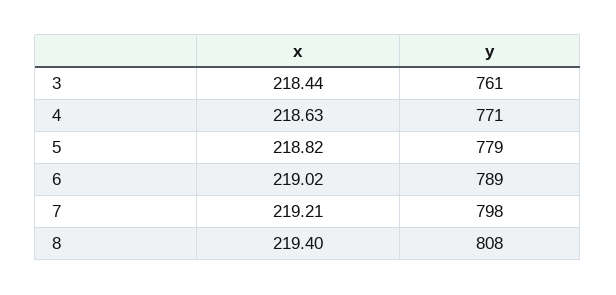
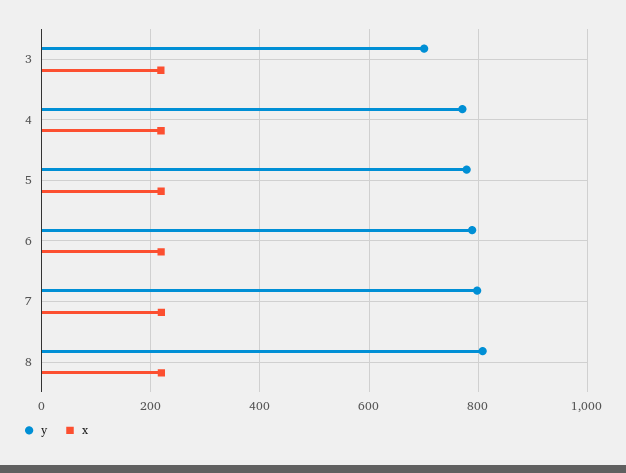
y, 3: 761 -> 700

